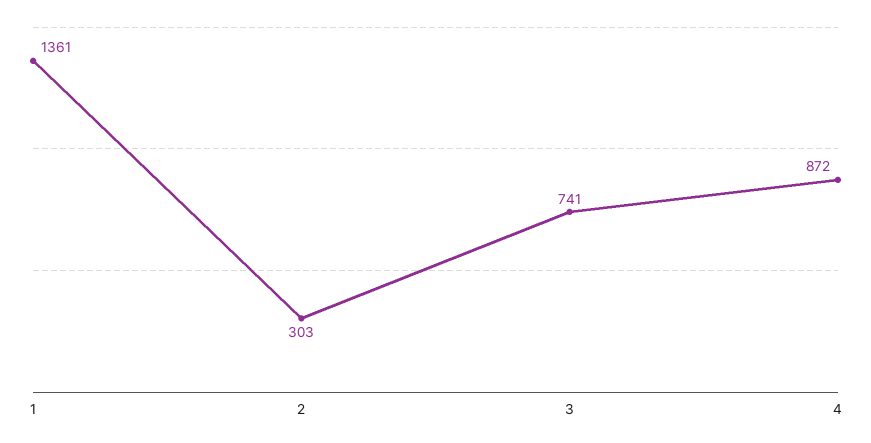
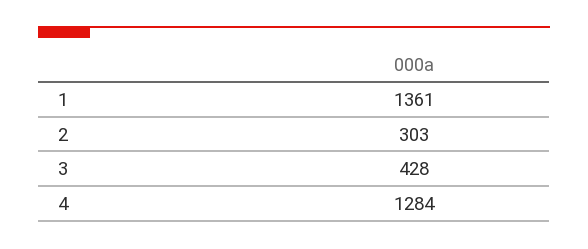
3: 741 -> 428
4: 872 -> 1284

